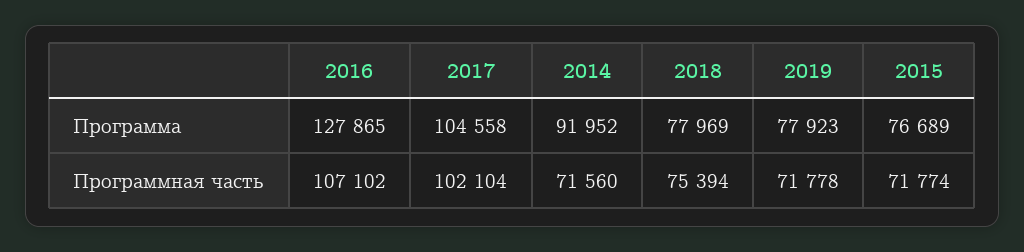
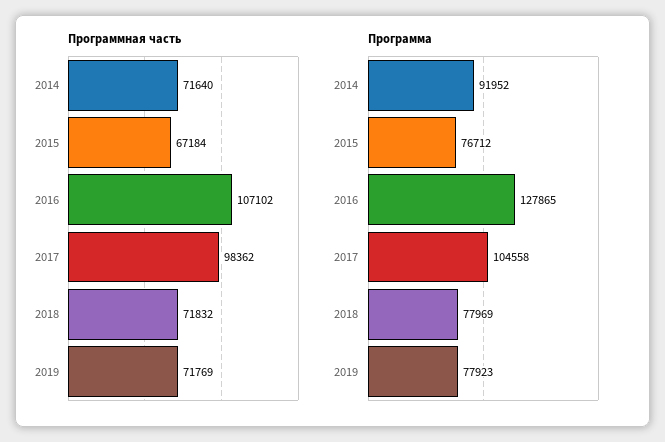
Программа, 2015: 76689 -> 76712
Программная часть, 2017: 102104 -> 98362
Программная часть, 2014: 71560 -> 71640
Программная часть, 2018: 75394 -> 71832
Программная часть, 2019: 71778 -> 71769
Программная часть, 2015: 71774 -> 67184

